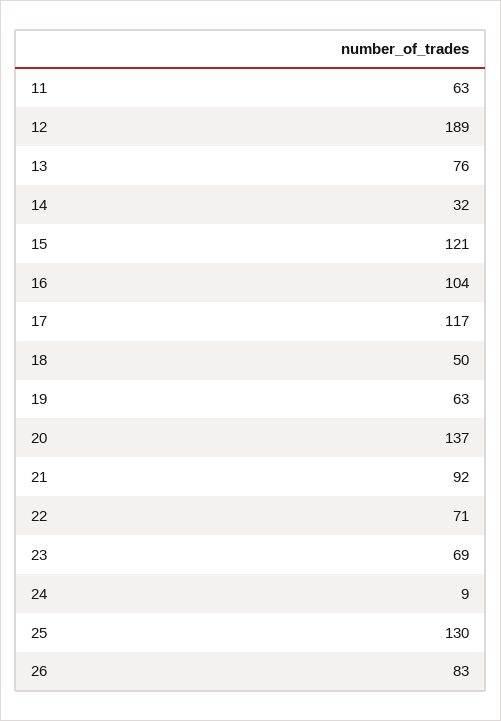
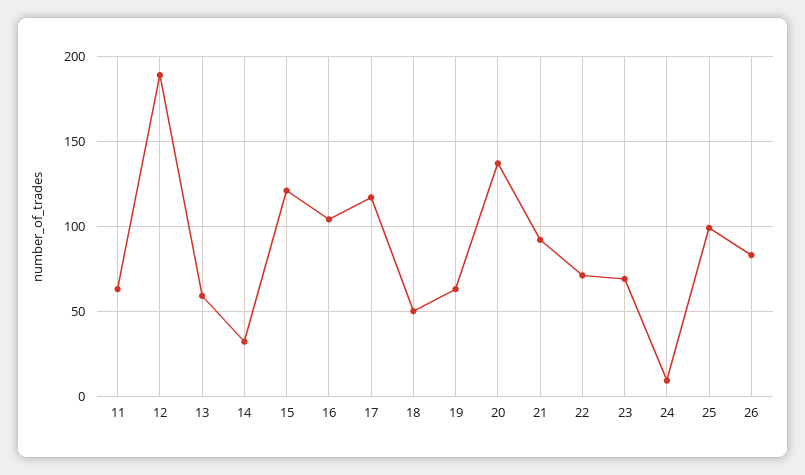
13: 76 -> 60
25: 130 -> 100

